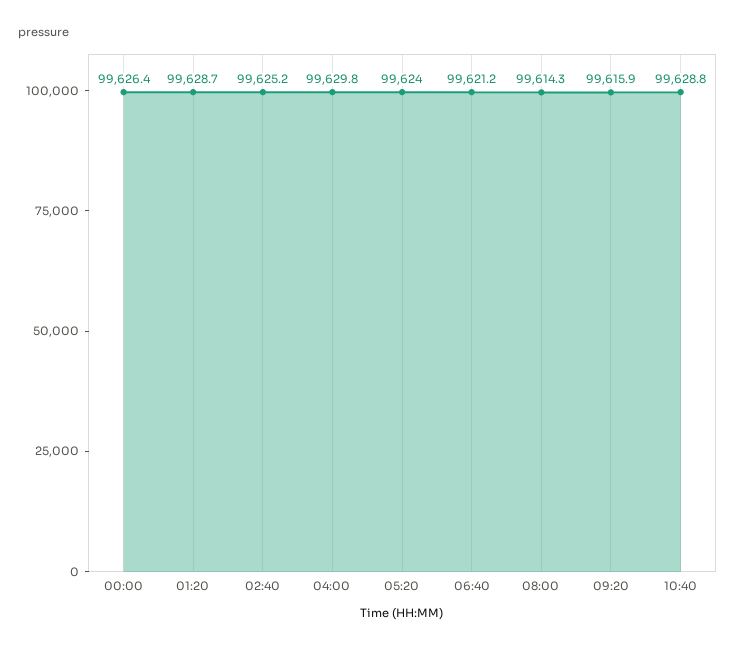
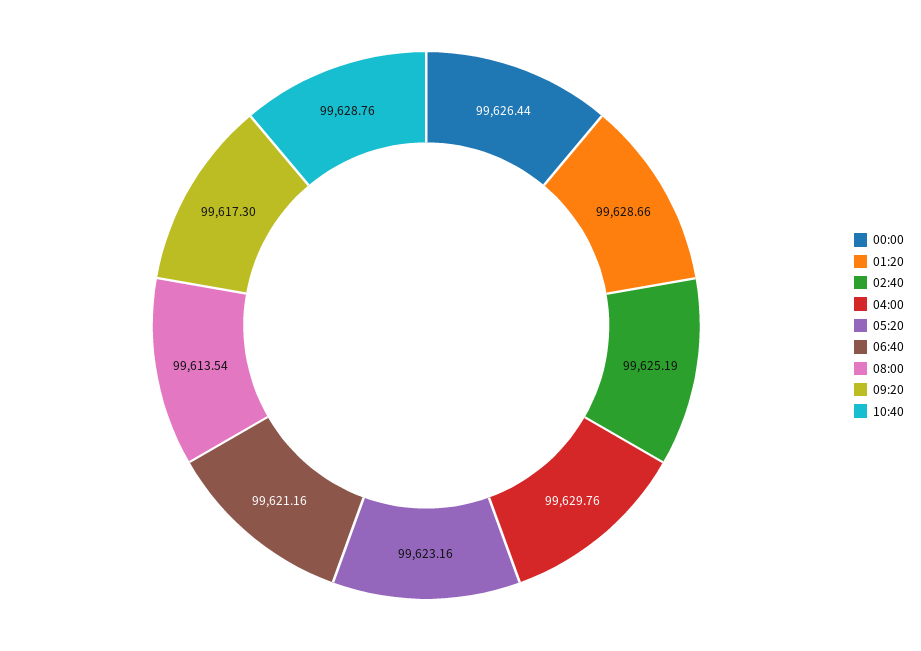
05:20: 99624 -> 99623.16
08:00: 99614.3 -> 99613.54
09:20: 99615.9 -> 99617.3

